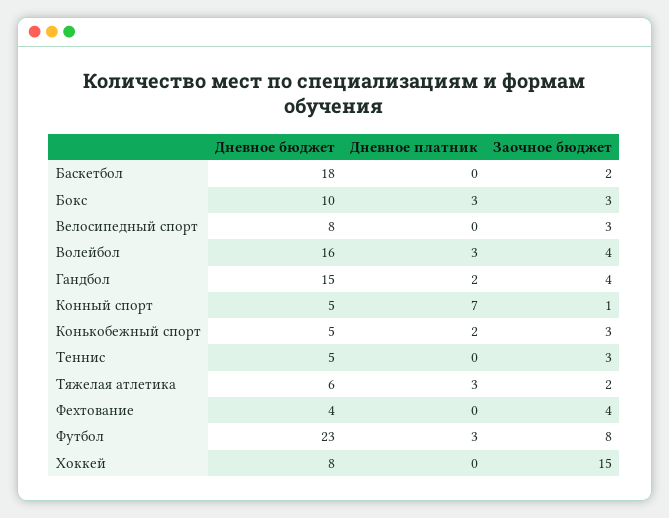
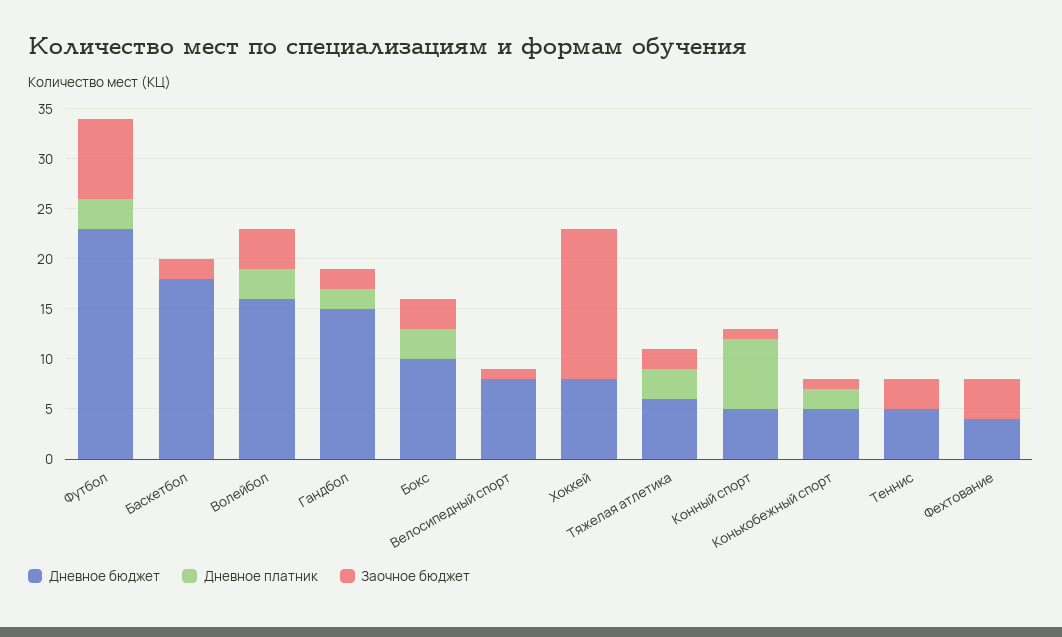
Заочное бюджет, Велосипедный спорт: 3 -> 1
Заочное бюджет, Гандбол: 4 -> 2
Заочное бюджет, Конькобежный спорт: 3 -> 1

